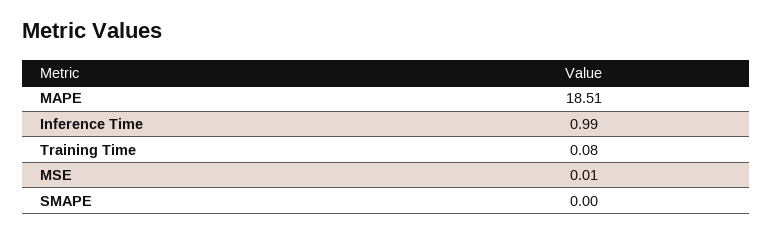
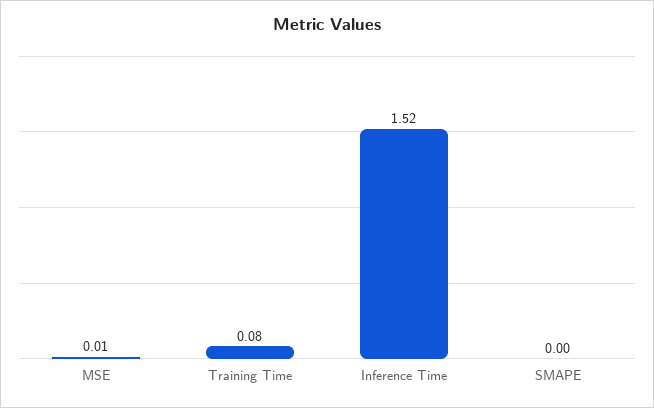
MAPE: 18.51 -> none
Inference Time: 0.99 -> 1.52

